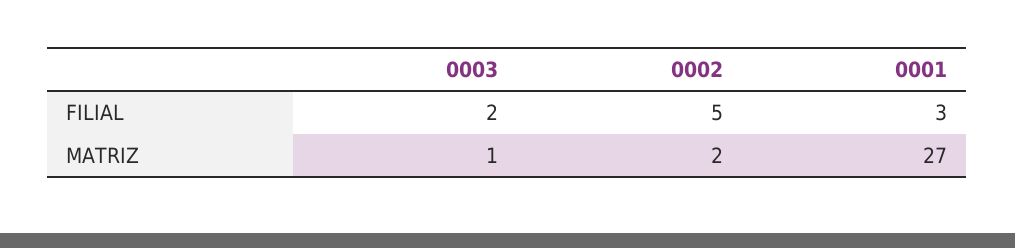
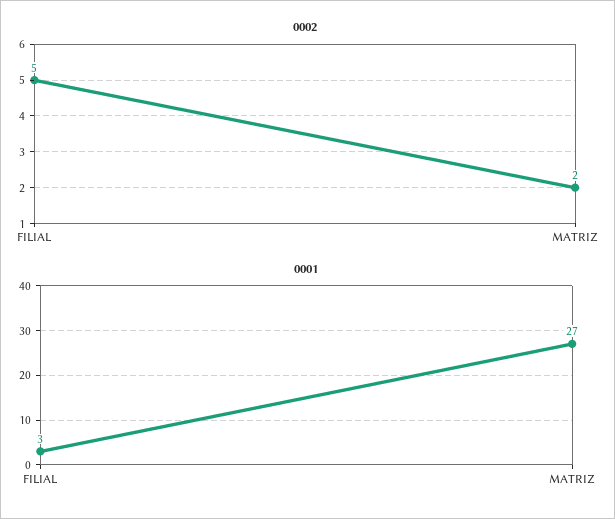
0003, FILIAL: 2 -> none
0003, MATRIZ: 1 -> none

